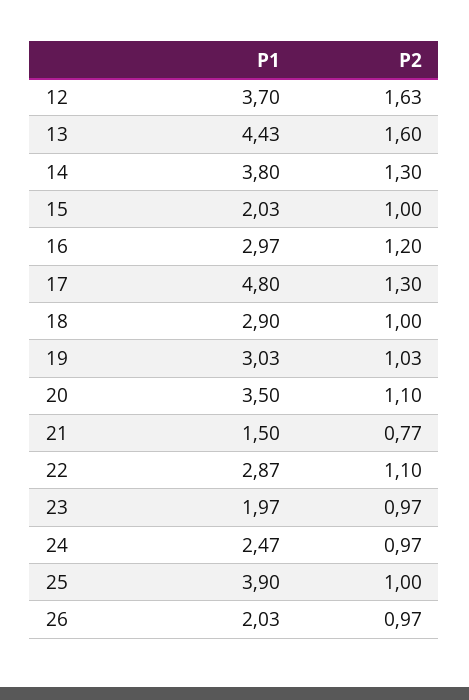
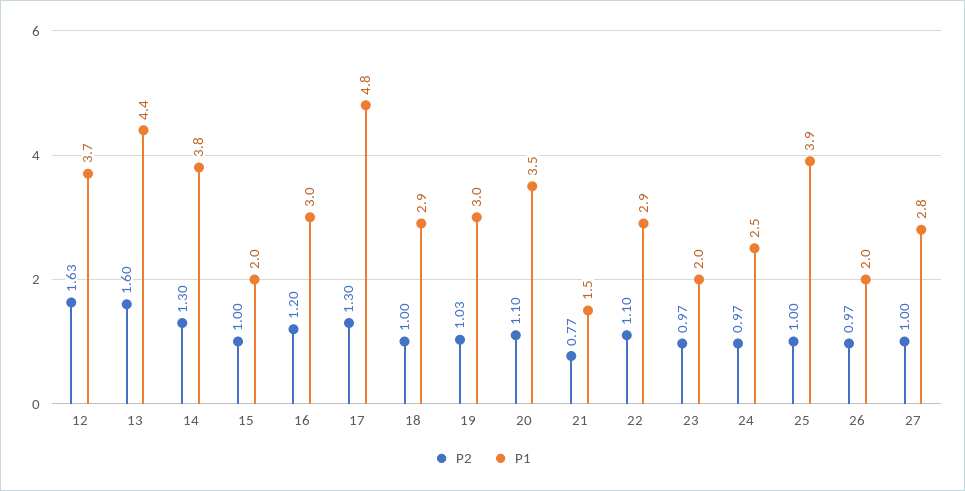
P2, 27: none -> 1
P1, 27: none -> 2.8

